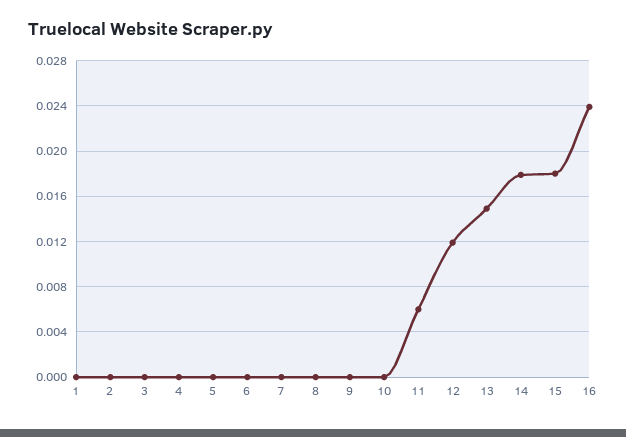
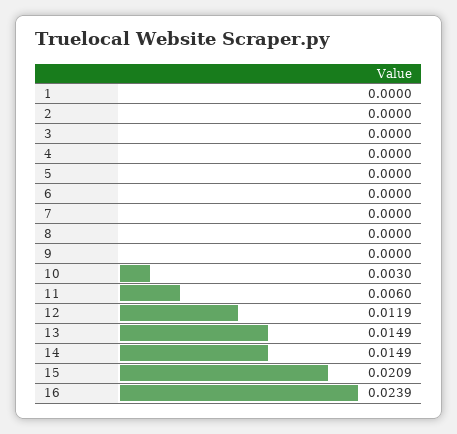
10: 0 -> 0.003
14: 0.018 -> 0.0149
15: 0.018 -> 0.0209

